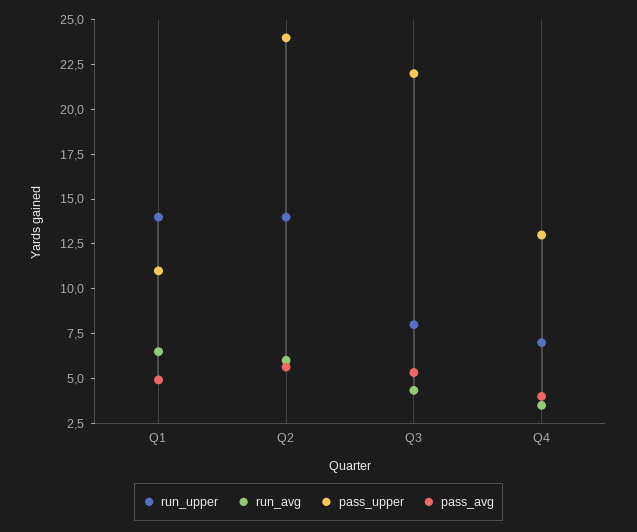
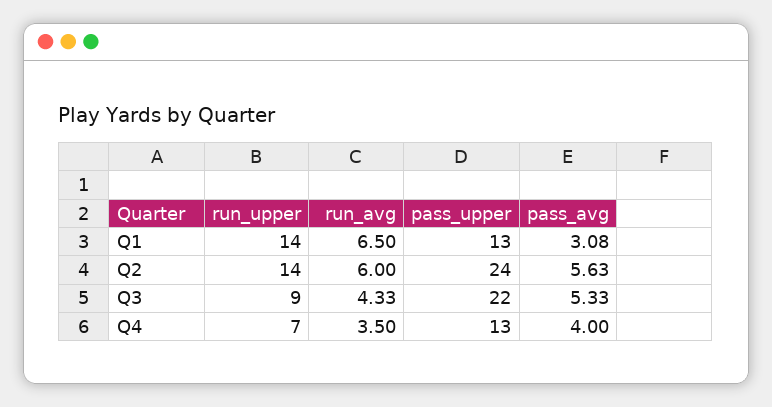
pass_upper, Q1: 11 -> 13
pass_avg, Q1: 5 -> 3.08
run_upper, Q3: 8 -> 9

